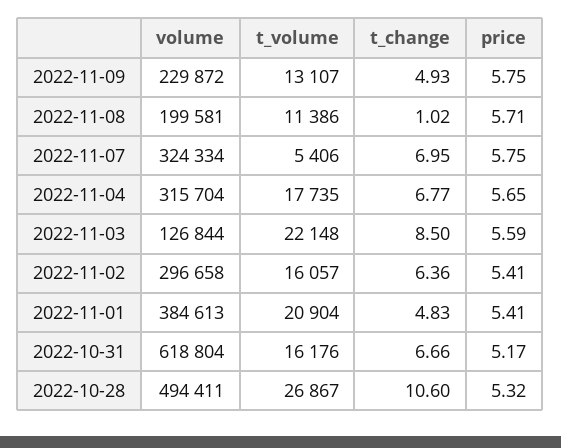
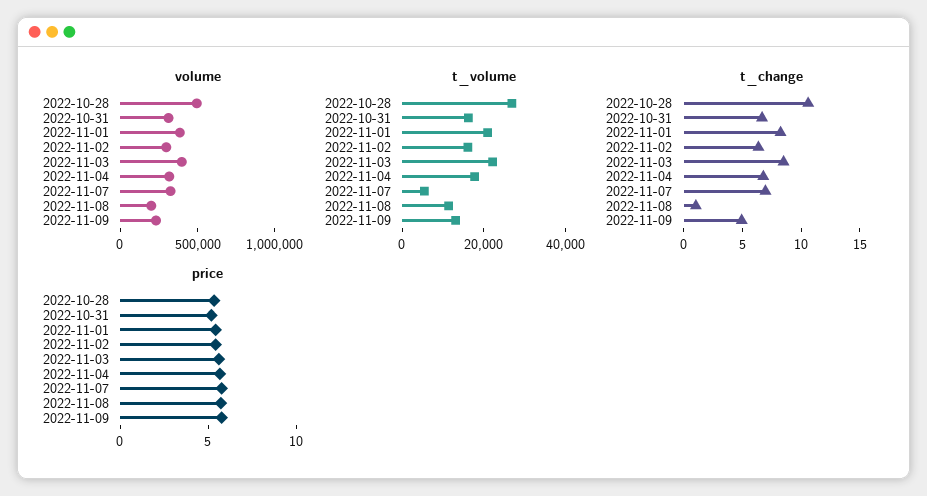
volume, 2022-11-03: 126844 -> 400000
t_change, 2022-11-01: 4.83 -> 8
volume, 2022-10-31: 618804 -> 300000

